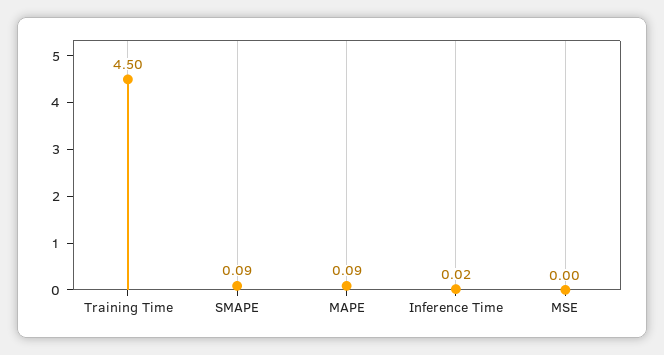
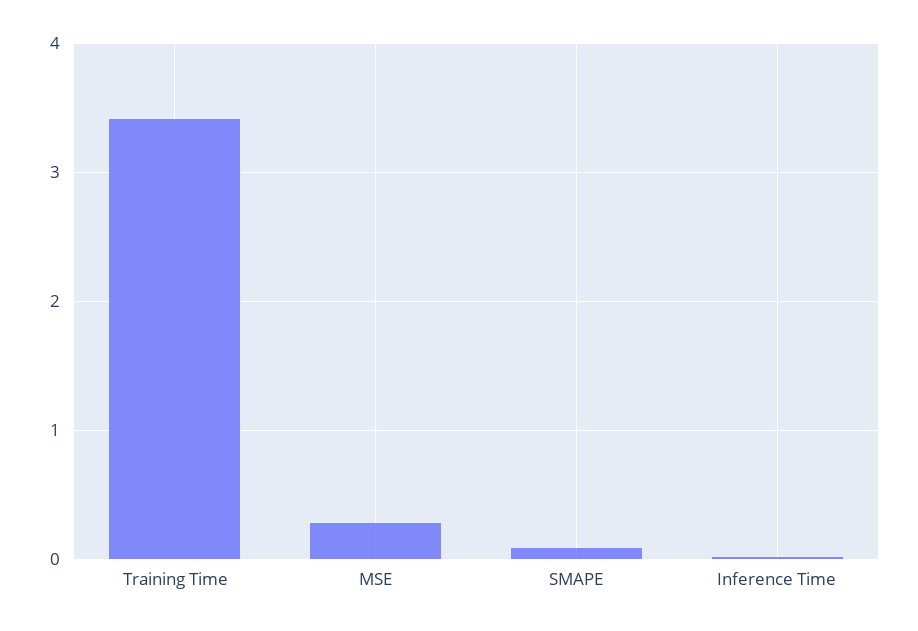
Training Time: 4.5 -> 3.4
MAPE: 0.09 -> none
MSE: 0 -> 0.3

